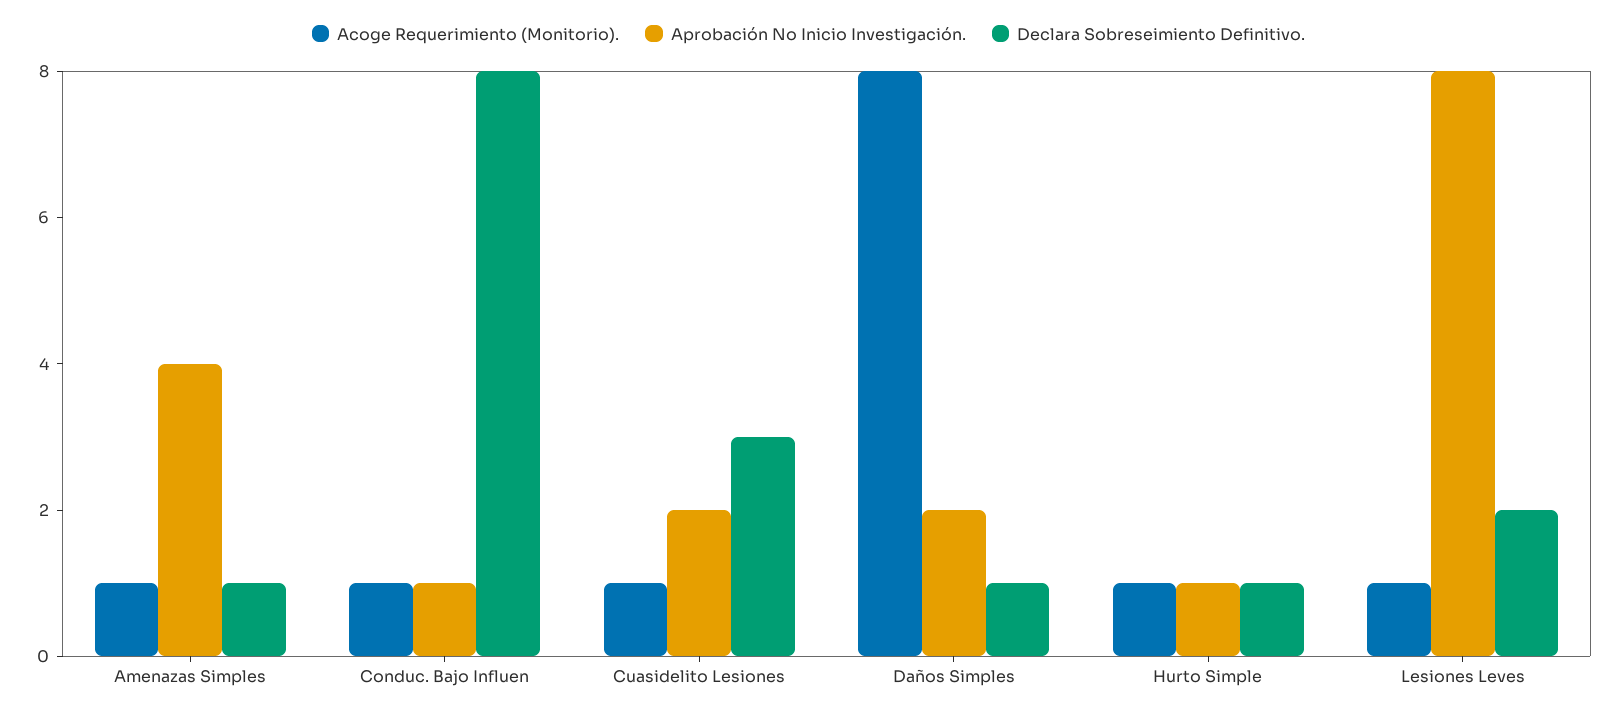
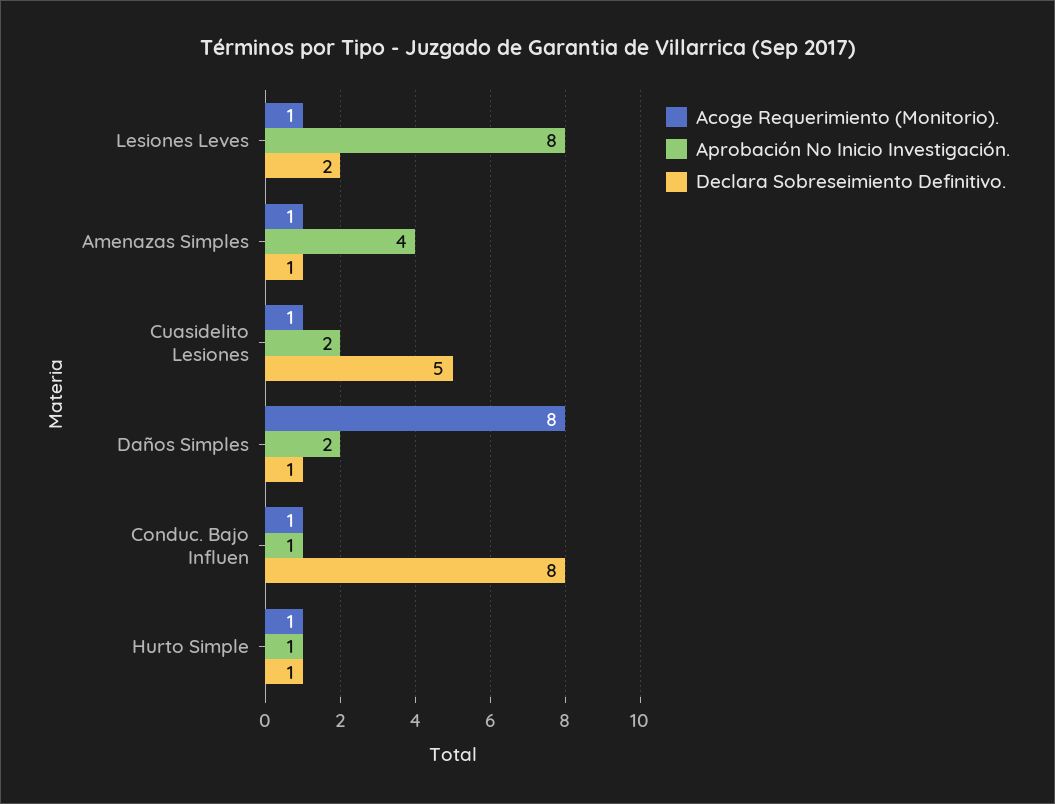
Declara Sobreseimiento Definitivo., Cuasidelito Lesiones: 3 -> 5

